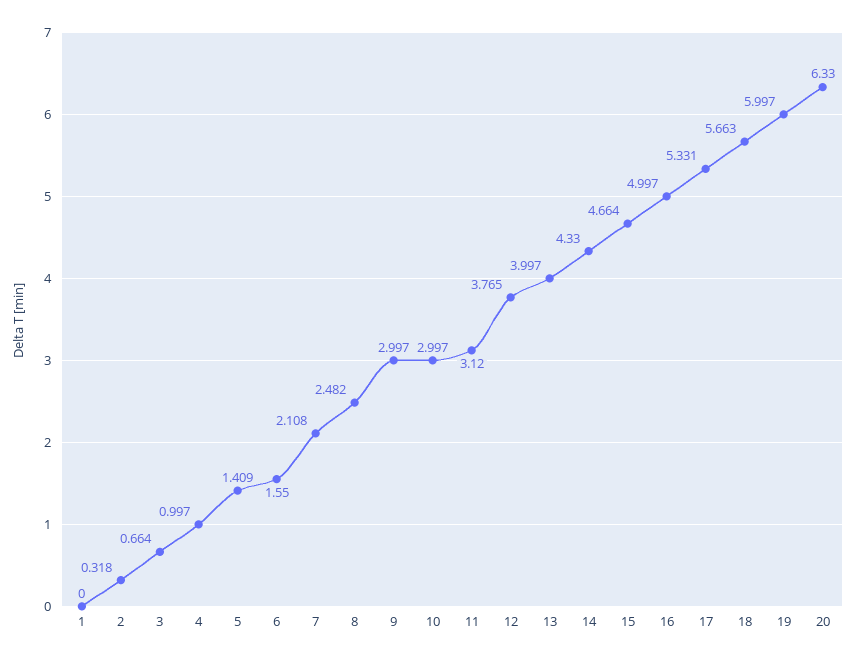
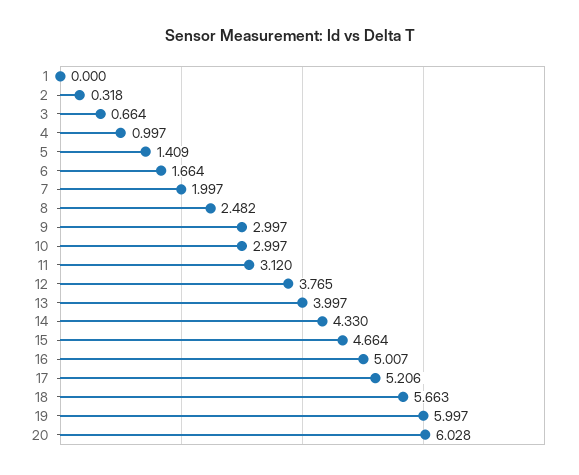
6: 1.55 -> 1.664
7: 2.108 -> 1.997
16: 4.997 -> 5.007
17: 5.331 -> 5.206
20: 6.33 -> 6.028

